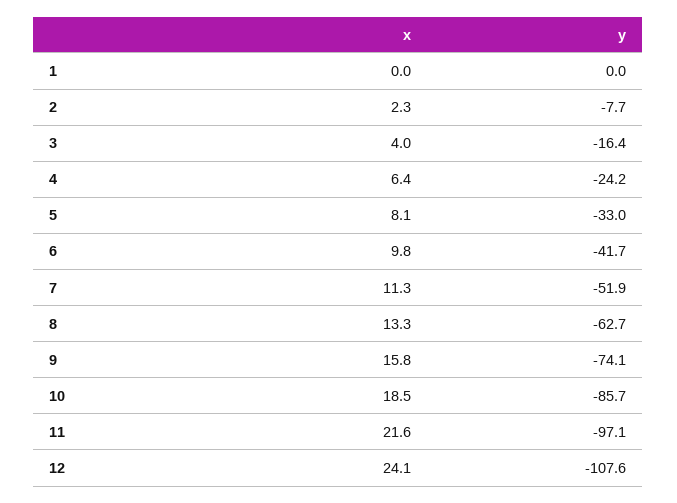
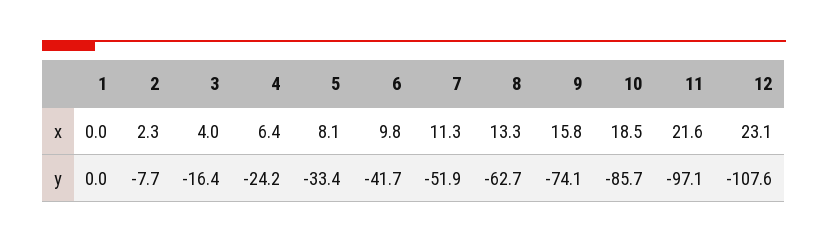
y, 5: -33 -> -33.4
x, 12: 24.1 -> 23.1

